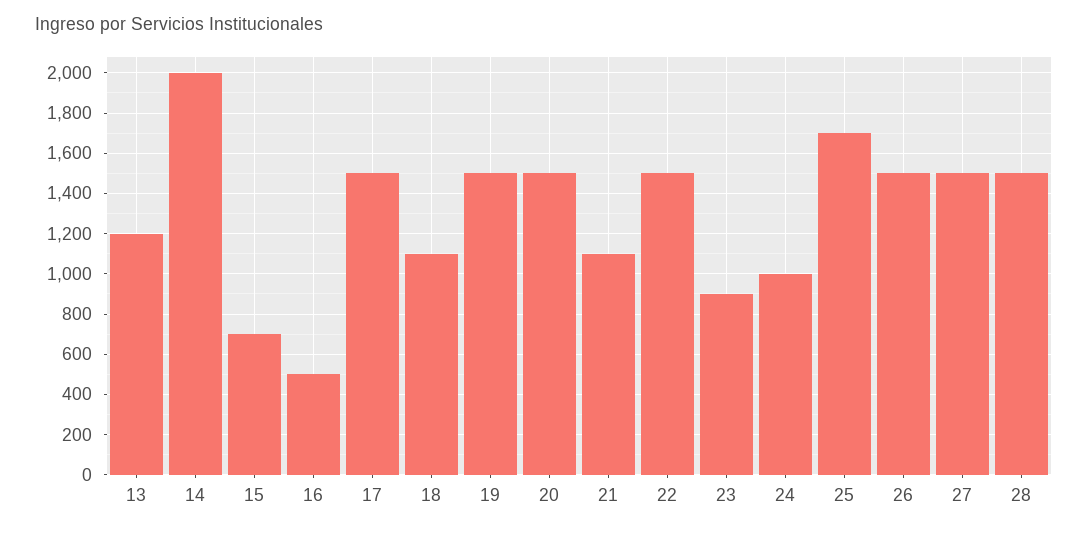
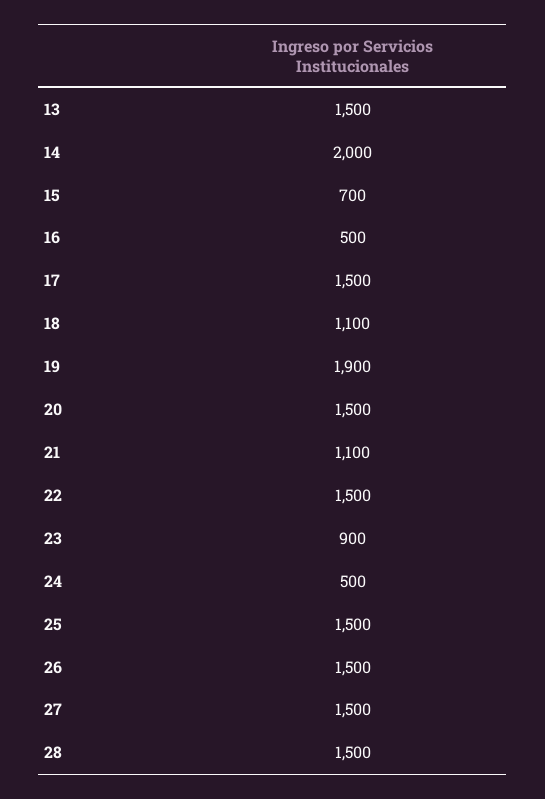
13: 1200 -> 1500
19: 1500 -> 1900
24: 1000 -> 500
25: 1700 -> 1500

